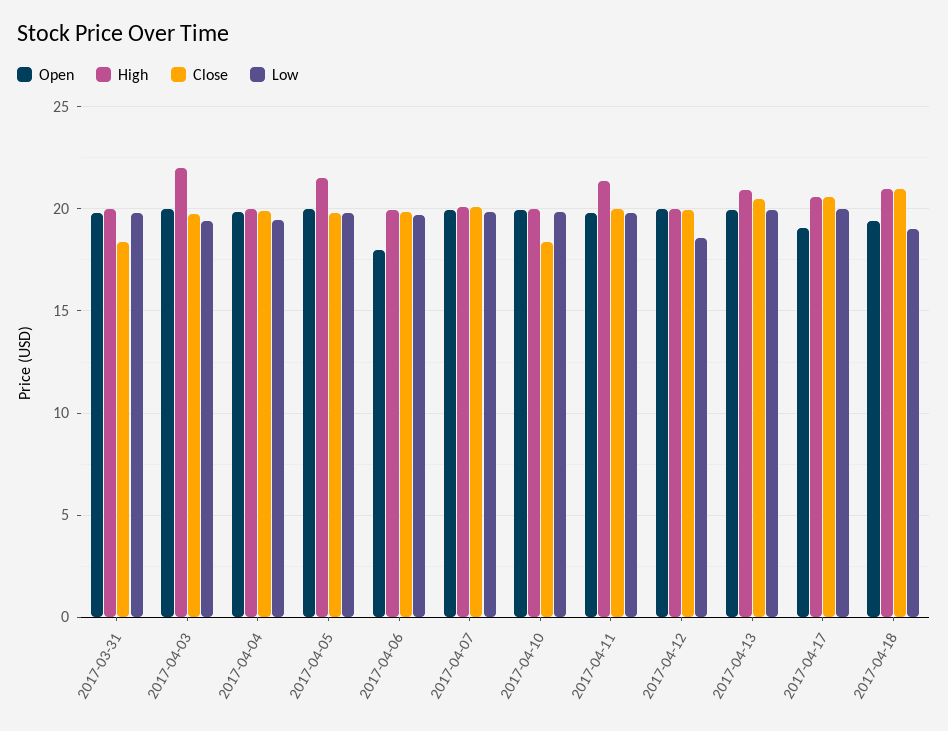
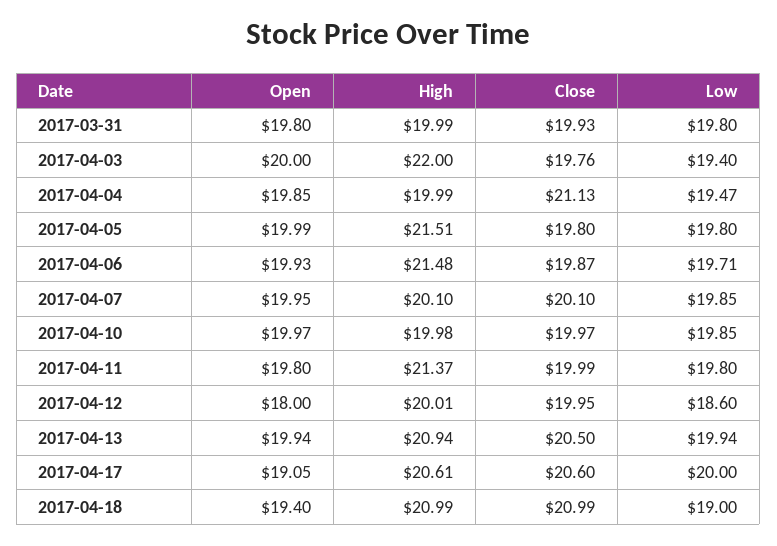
Close, 2017-03-31: 18.5 -> 19.93
Close, 2017-04-04: 20 -> 21.13
Open, 2017-04-06: 18 -> 19.93
High, 2017-04-06: 20 -> 21.48
Close, 2017-04-10: 18.5 -> 19.97
Open, 2017-04-12: 20 -> 18

